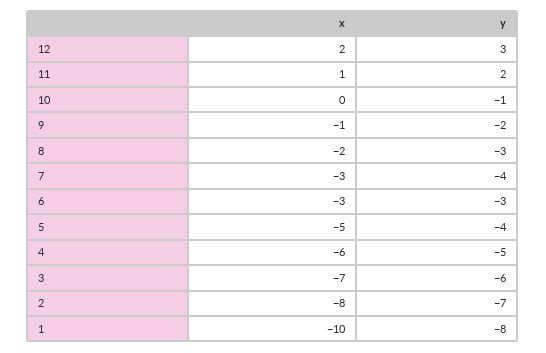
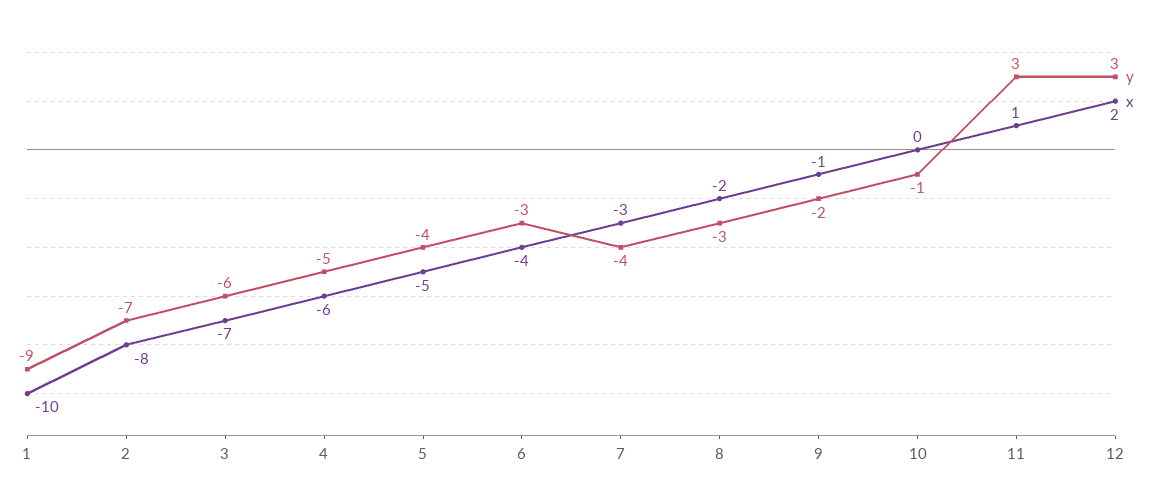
y, 11: 2 -> 3
x, 6: -3 -> -4
y, 1: -8 -> -9

